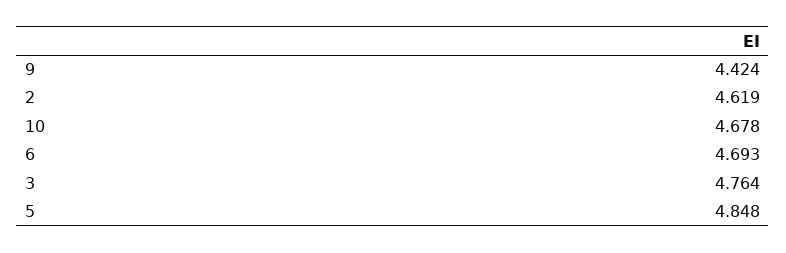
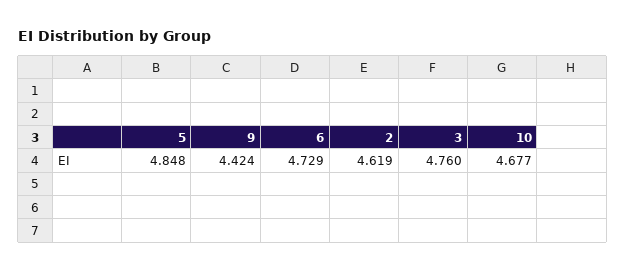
10: 4.678 -> 4.677
6: 4.693 -> 4.729
3: 4.764 -> 4.76

